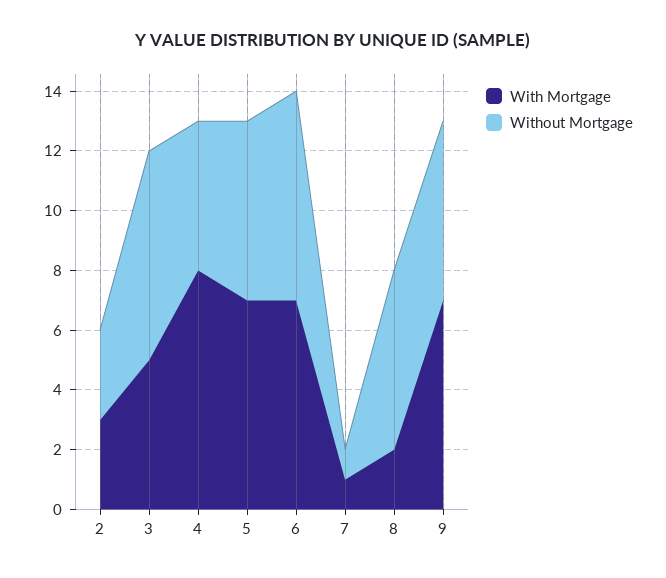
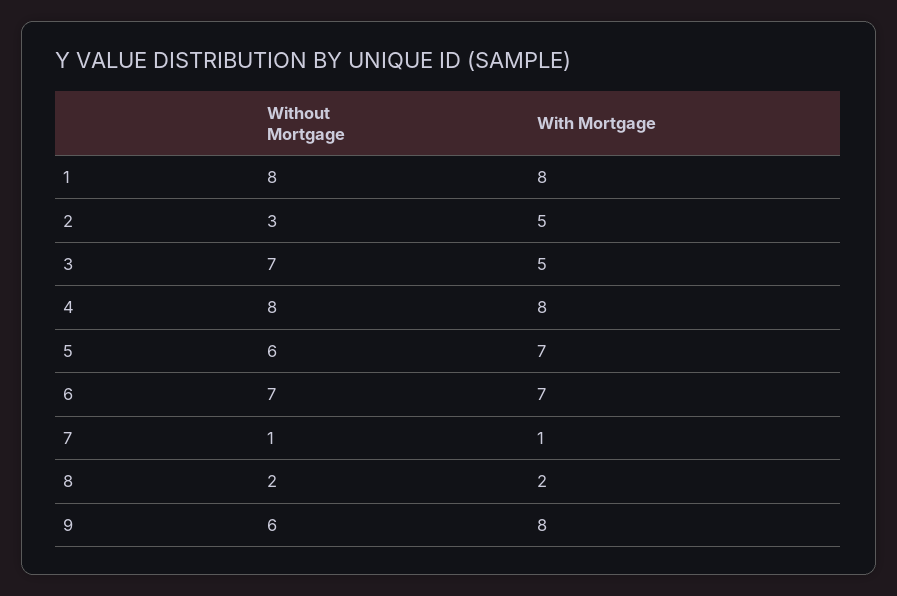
With Mortgage, 2: 3 -> 5
Without Mortgage, 4: 5 -> 8
Without Mortgage, 8: 6 -> 2
With Mortgage, 9: 7 -> 8
Without Mortgage, 1: none -> 8
With Mortgage, 1: none -> 8

